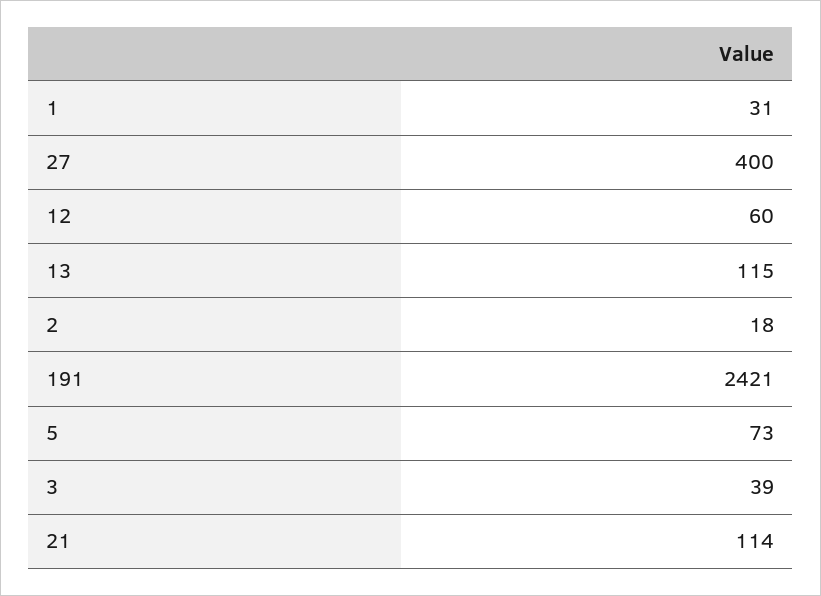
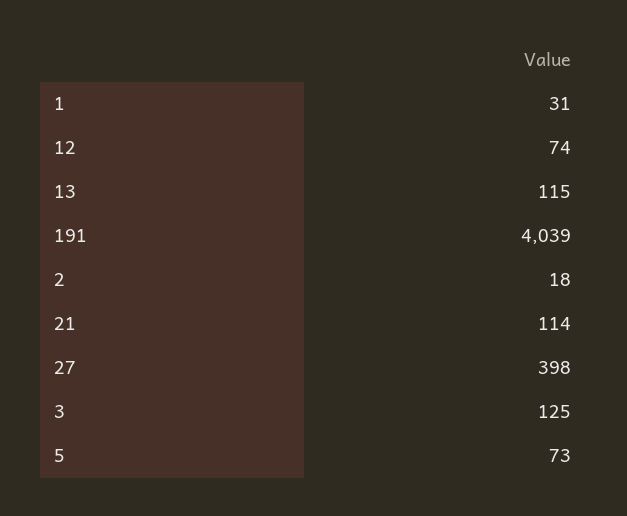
27: 400 -> 398
12: 60 -> 74
191: 2421 -> 4039
3: 39 -> 125

